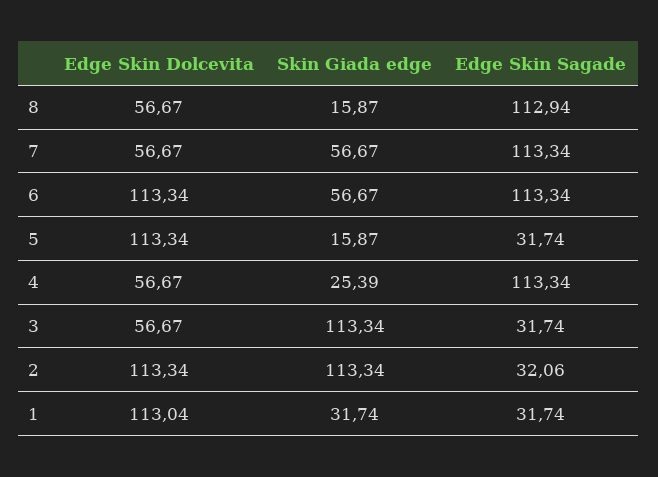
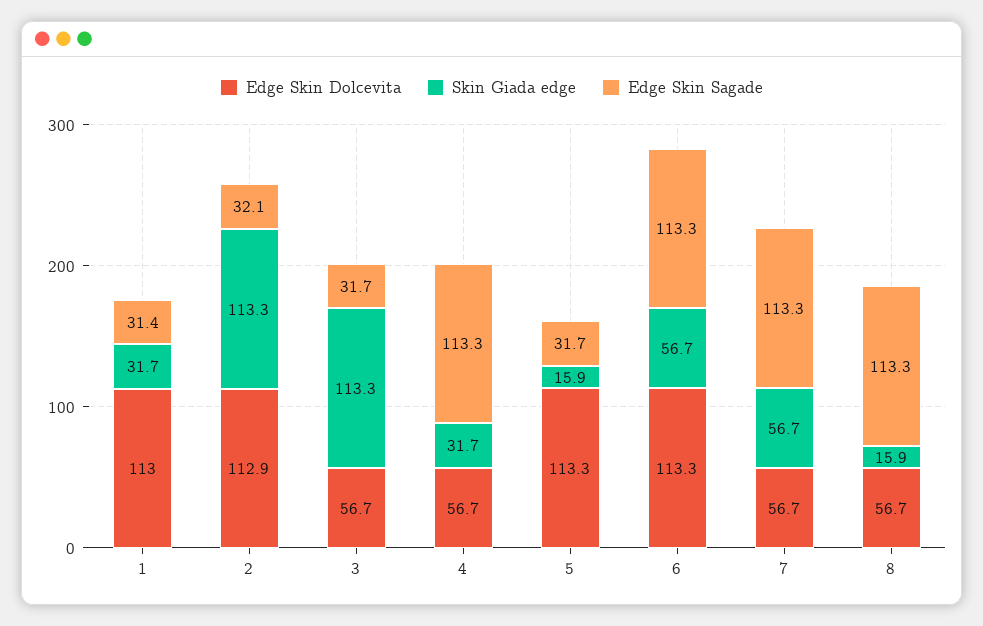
Edge Skin Sagade, 8: 112.94 -> 113.3
Skin Giada edge, 4: 25.39 -> 31.7
Edge Skin Dolcevita, 2: 113.34 -> 112.9
Edge Skin Sagade, 1: 31.74 -> 31.4

